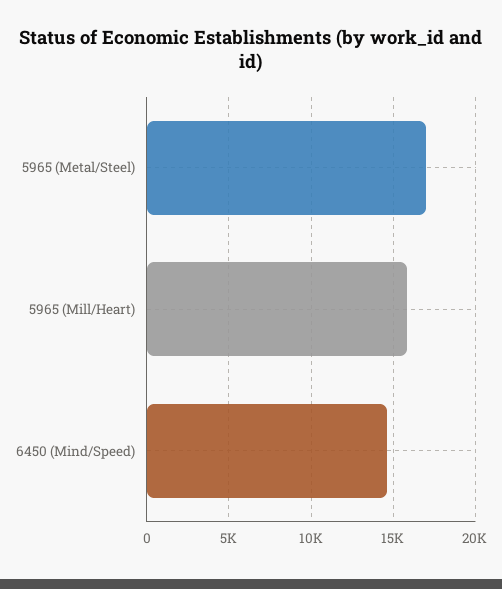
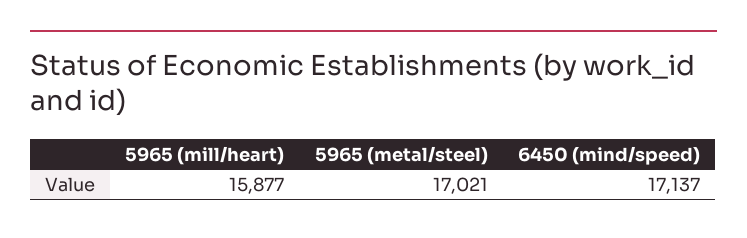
6450 (Mind/Speed): 14500 -> 17137

